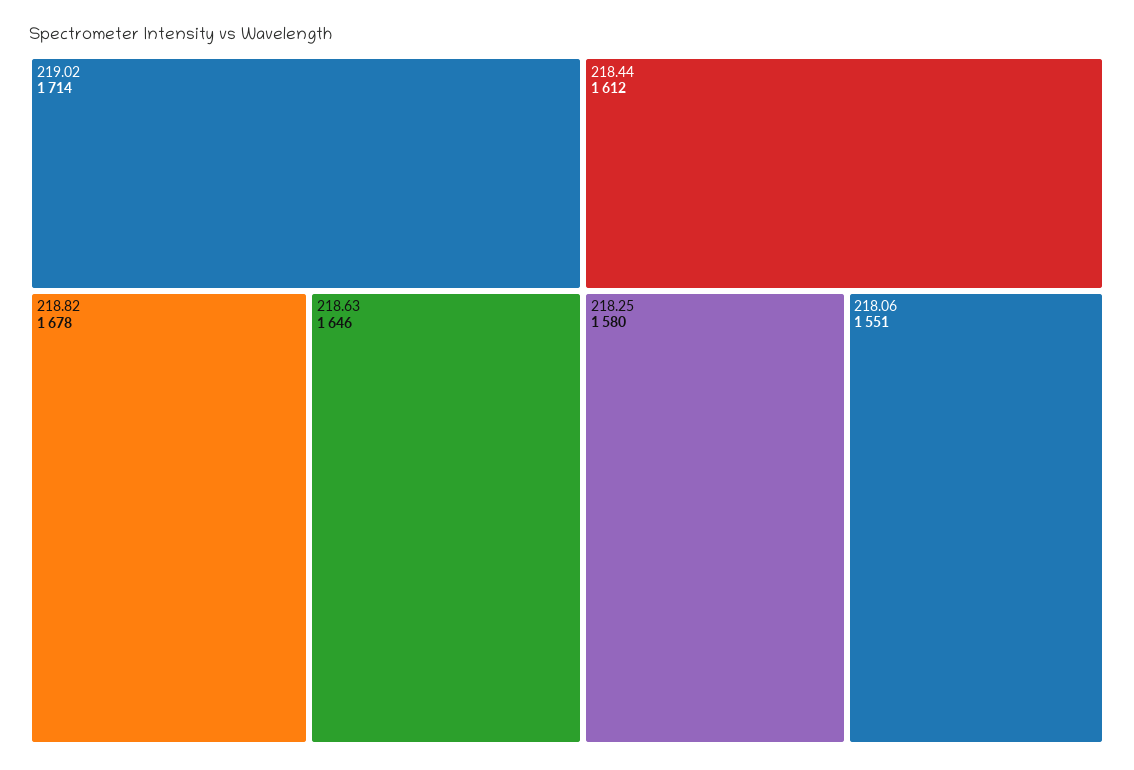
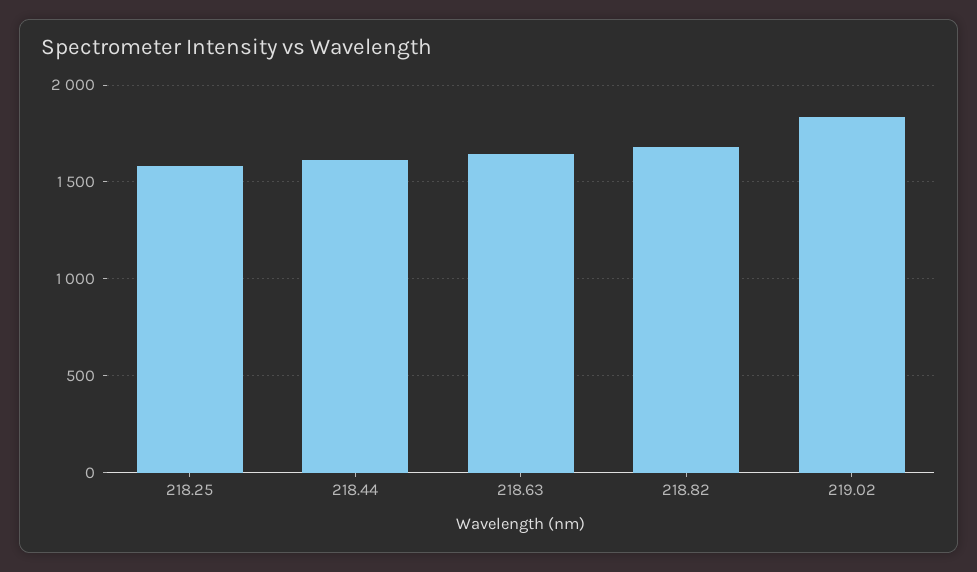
219.02: 1714 -> 1850
218.06: 1551 -> none

